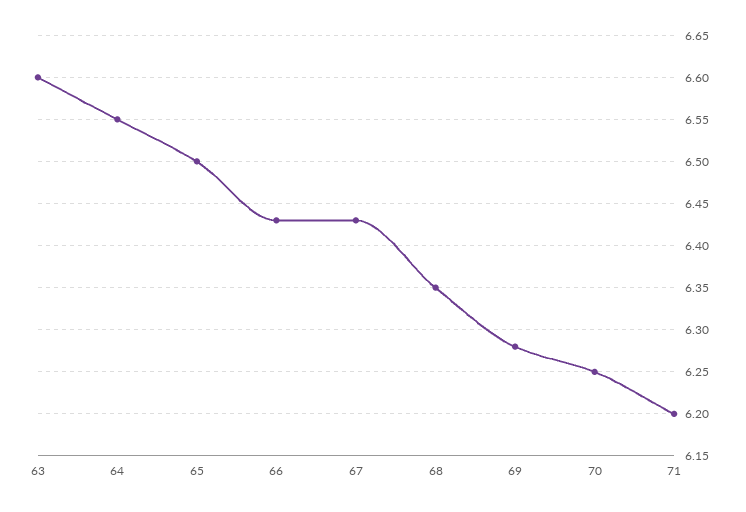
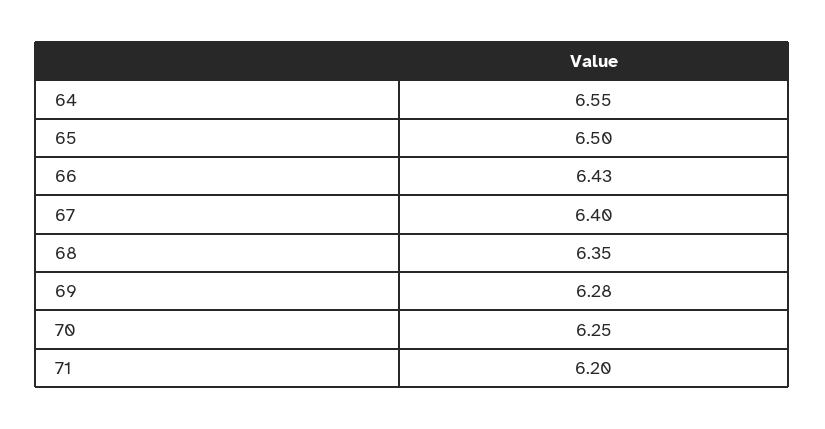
63: 6.6 -> none
67: 6.43 -> 6.4

